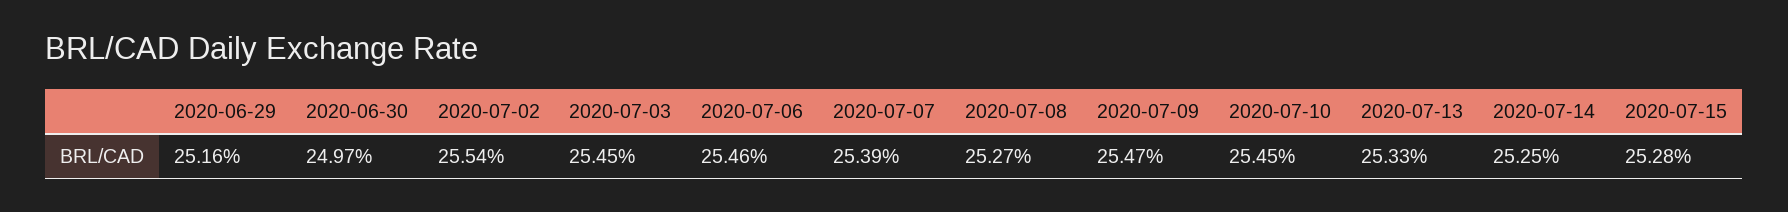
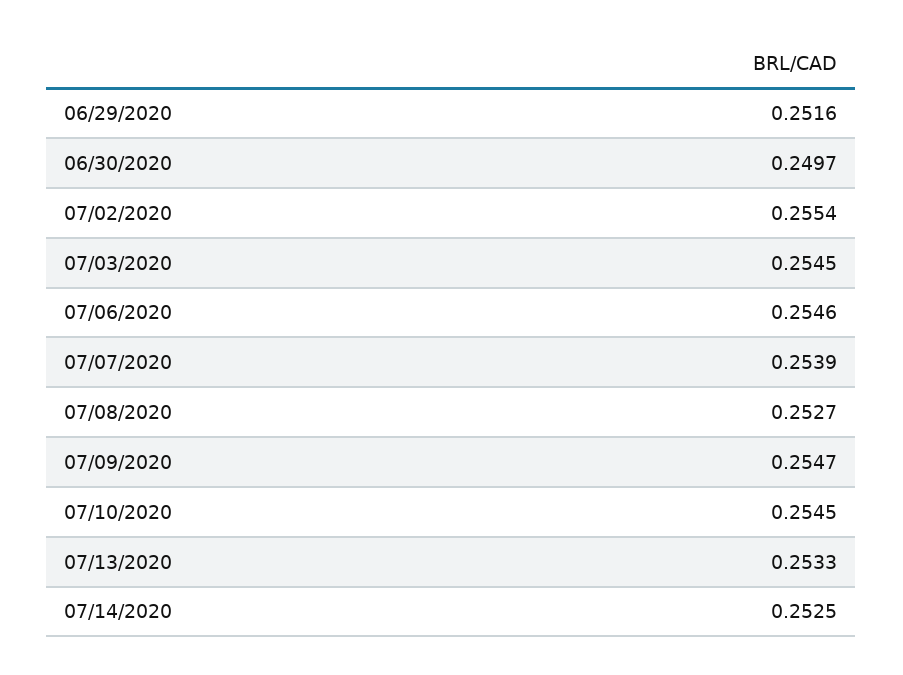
2020-07-15: 0.2528 -> none

